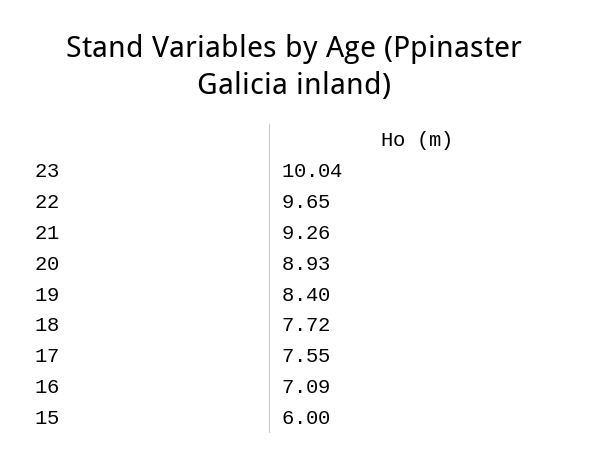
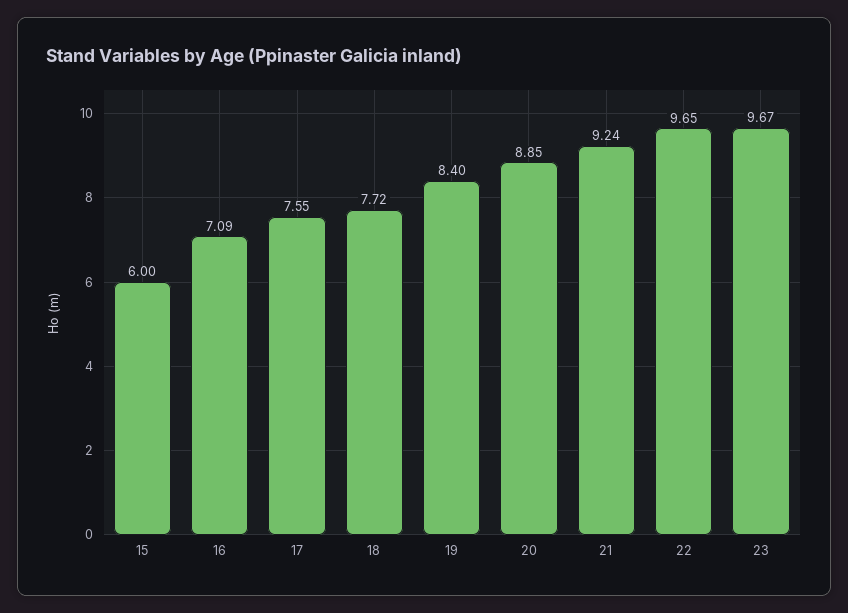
23: 10.04 -> 9.67
21: 9.26 -> 9.24
20: 8.93 -> 8.85

